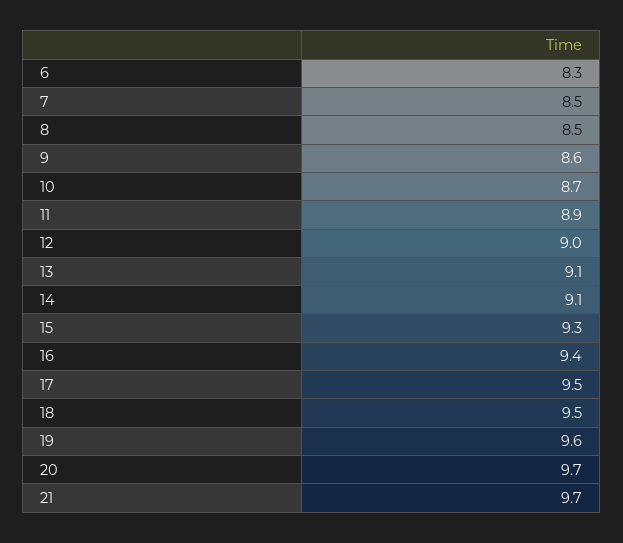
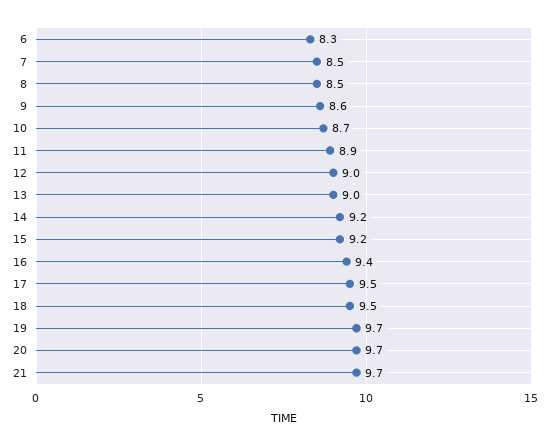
13: 9.1 -> 9
14: 9.1 -> 9.2
15: 9.3 -> 9.2
19: 9.6 -> 9.7

